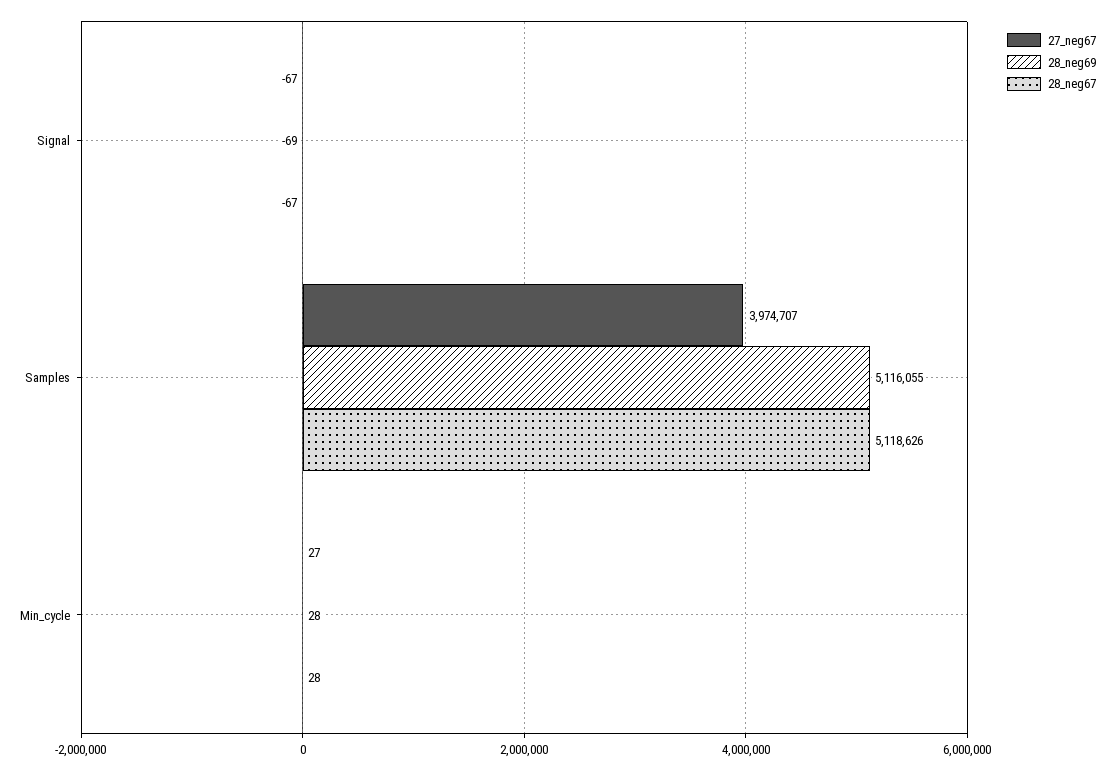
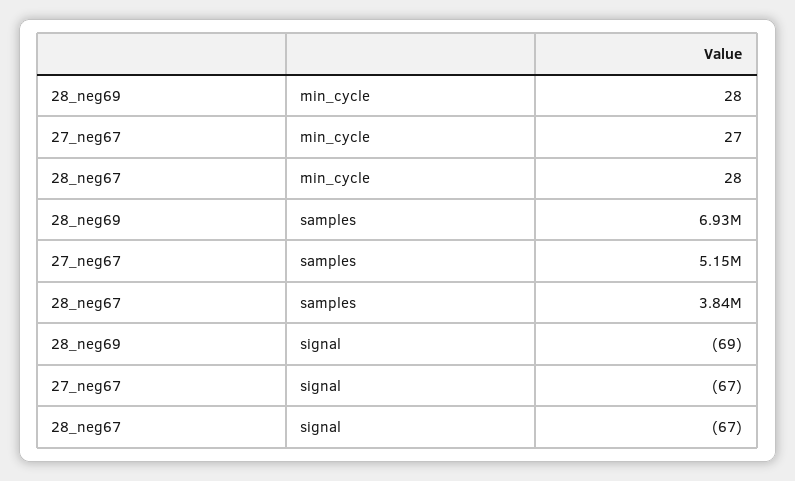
27_neg67, Samples: 3974707 -> 5150000
28_neg69, Samples: 5116055 -> 6930000
28_neg67, Samples: 5118626 -> 3840000

